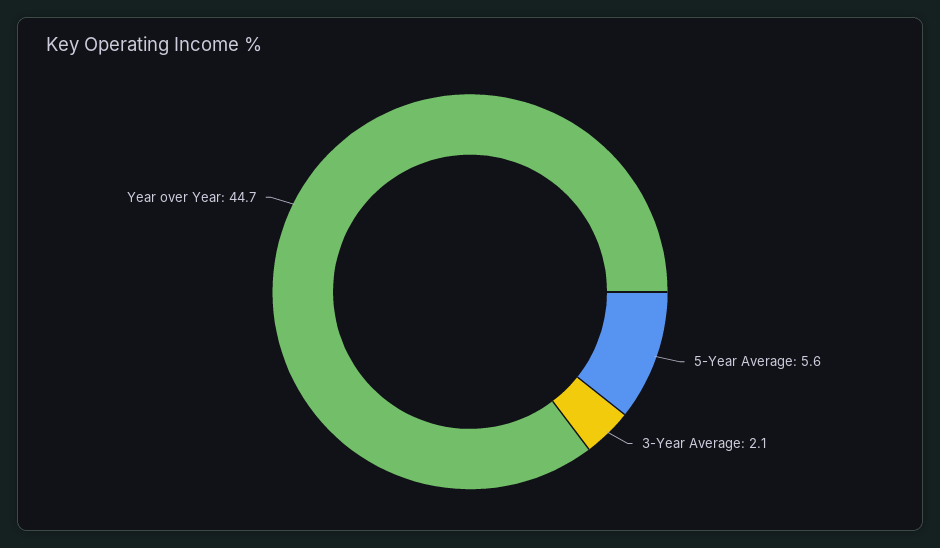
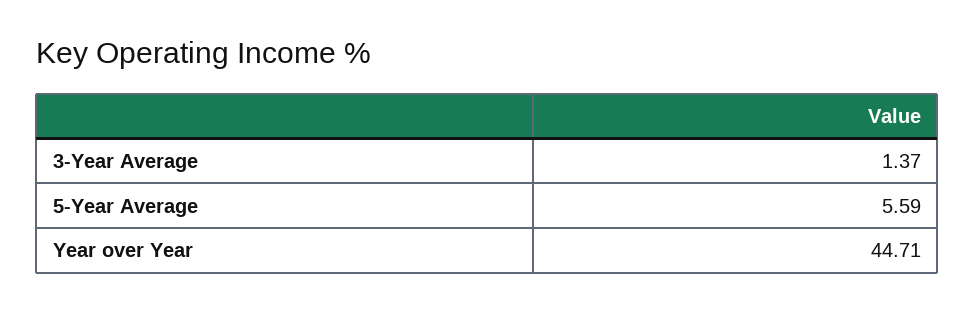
3-Year Average: 2.1 -> 1.37

